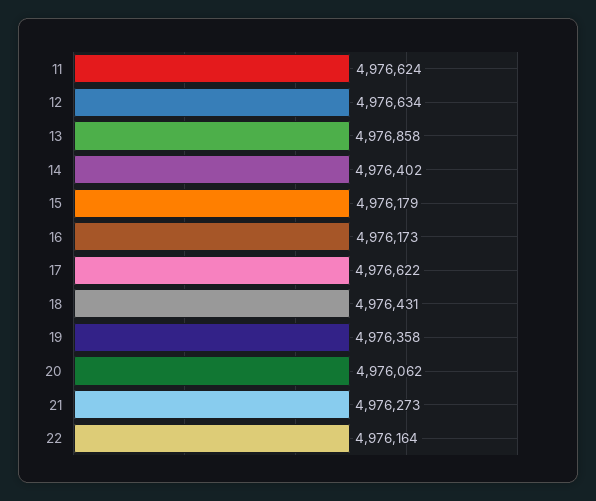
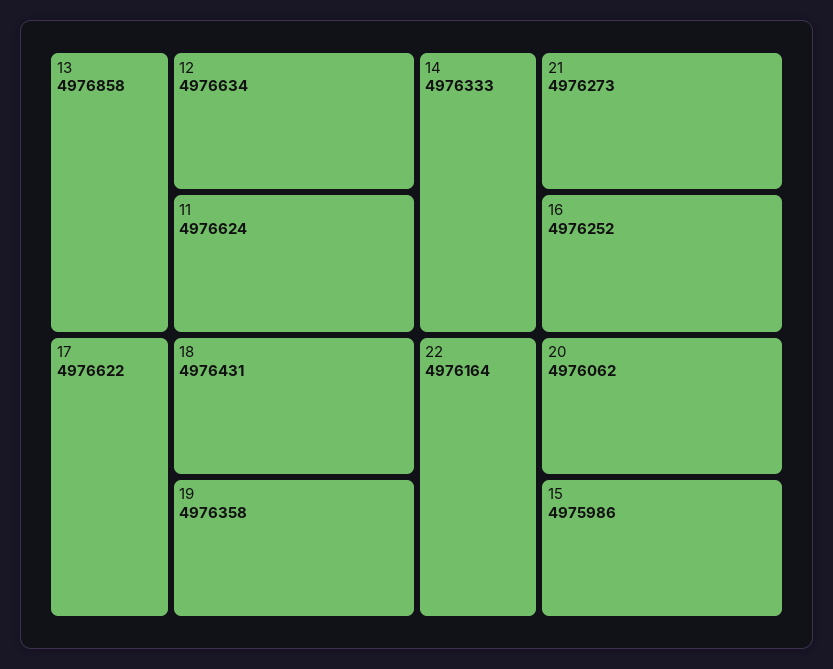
14: 4976402 -> 4976333
15: 4976179 -> 4975986
16: 4976173 -> 4976252

